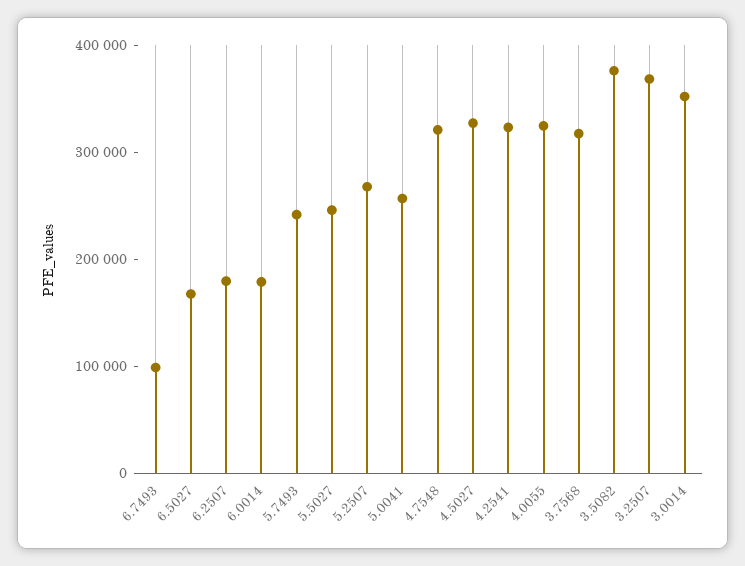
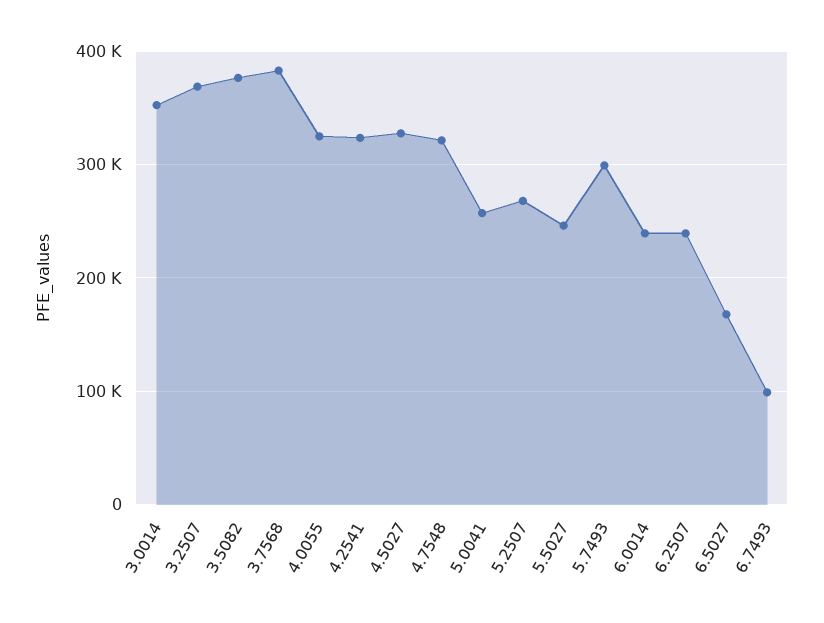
6.2507: 180000 -> 240000
6.0014: 180000 -> 240000
5.7493: 240000 -> 300000
3.7568: 320000 -> 380000

